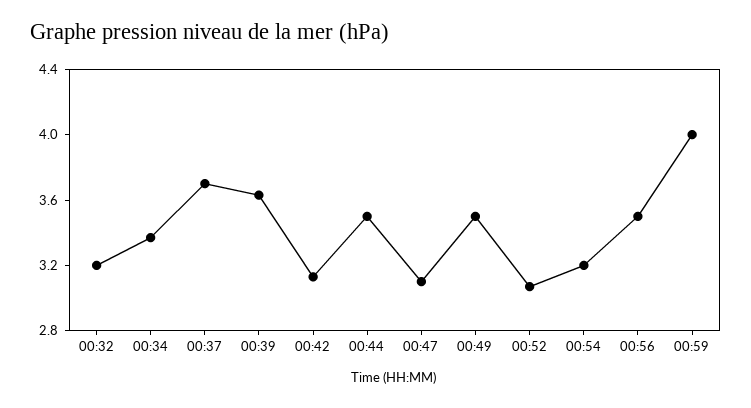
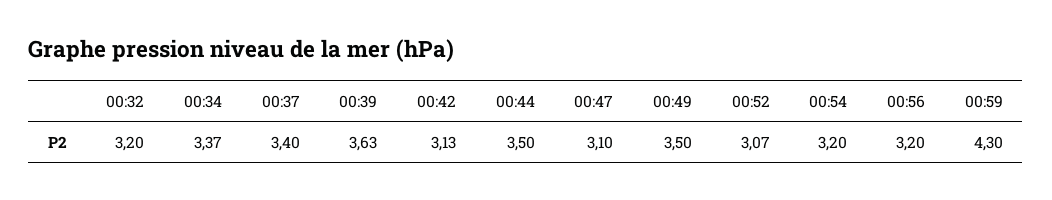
00:37: 3.7 -> 3.4
00:56: 3.5 -> 3.2
00:59: 4 -> 4.3

